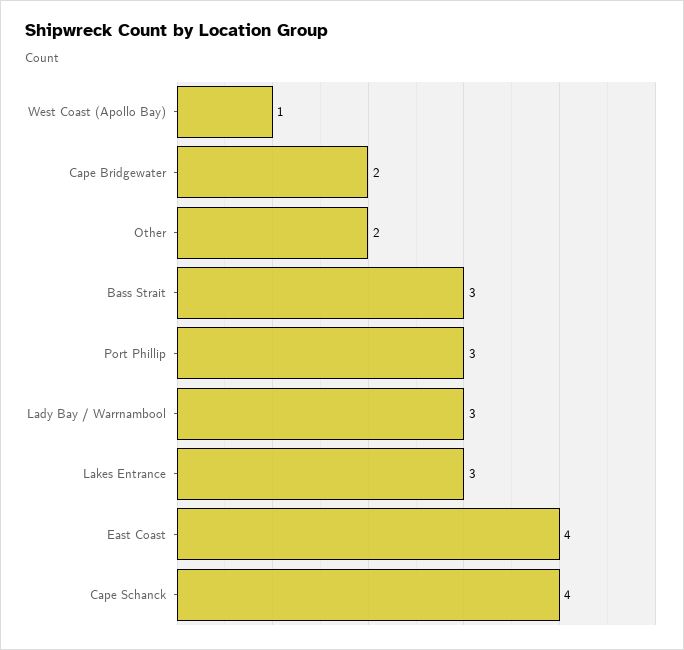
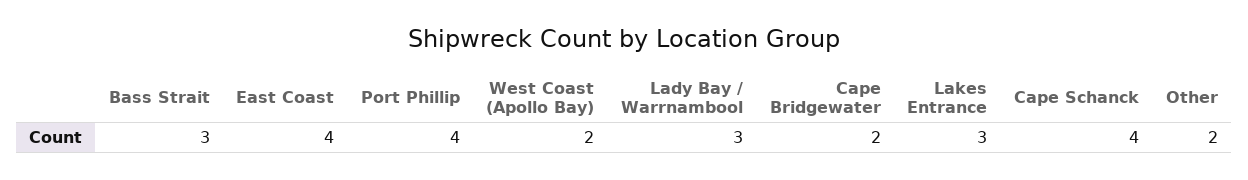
West Coast (Apollo Bay): 1 -> 2
Port Phillip: 3 -> 4

